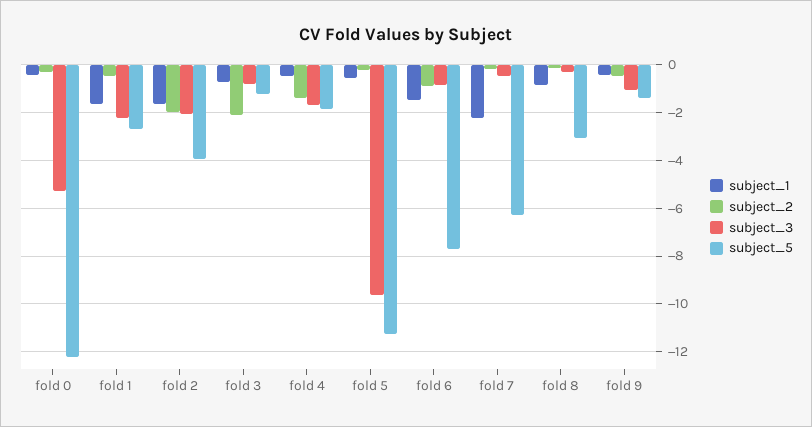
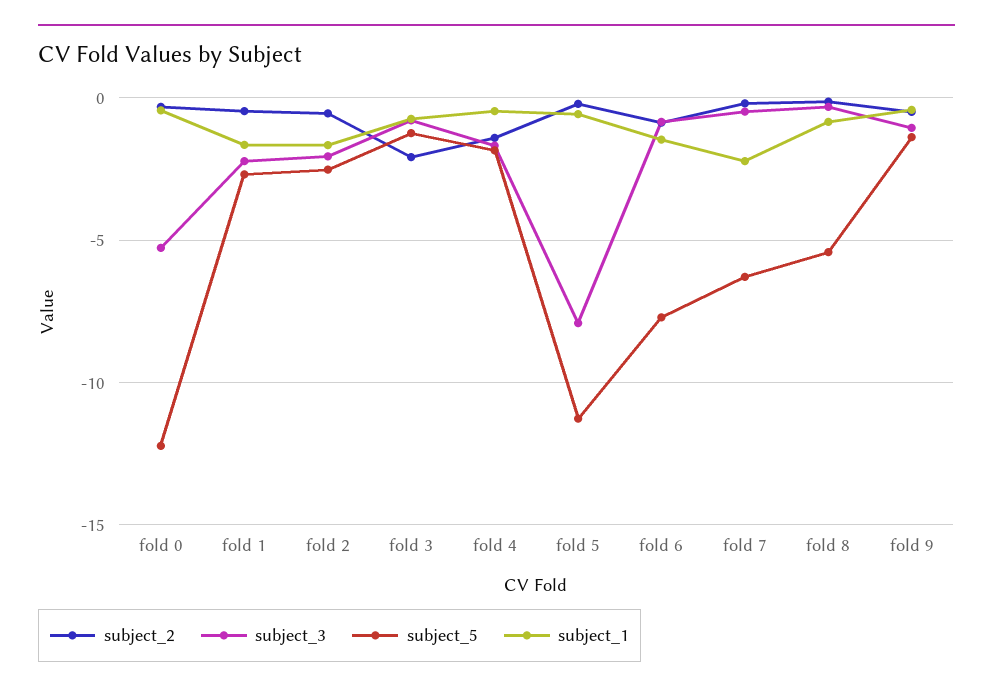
subject_2, fold 2: -2 -> -0.5
subject_5, fold 2: -4 -> -2.5
subject_3, fold 5: -9.5 -> -8
subject_5, fold 8: -3 -> -5.5

